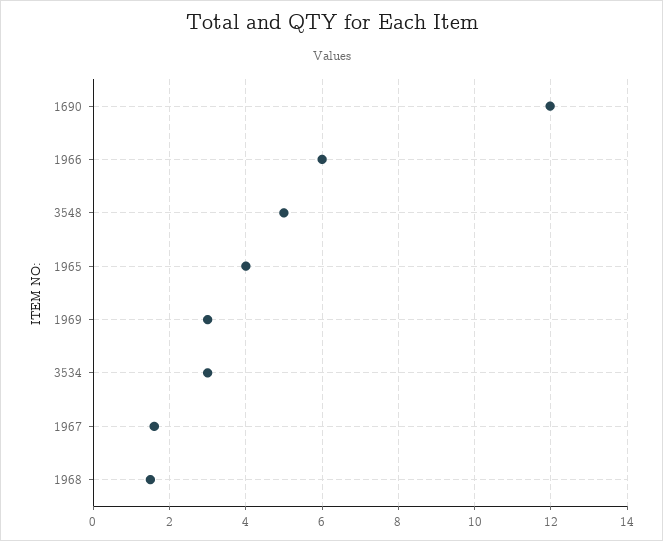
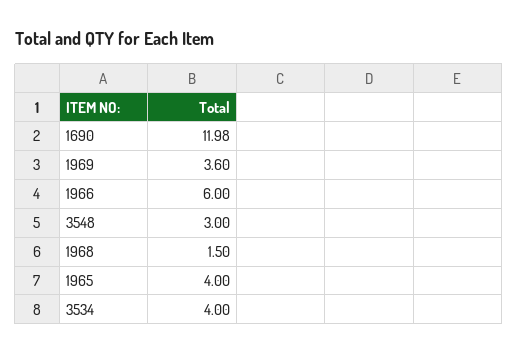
3548: 5 -> 3
1969: 3 -> 3.6
3534: 3 -> 4
1967: 1.6 -> none

